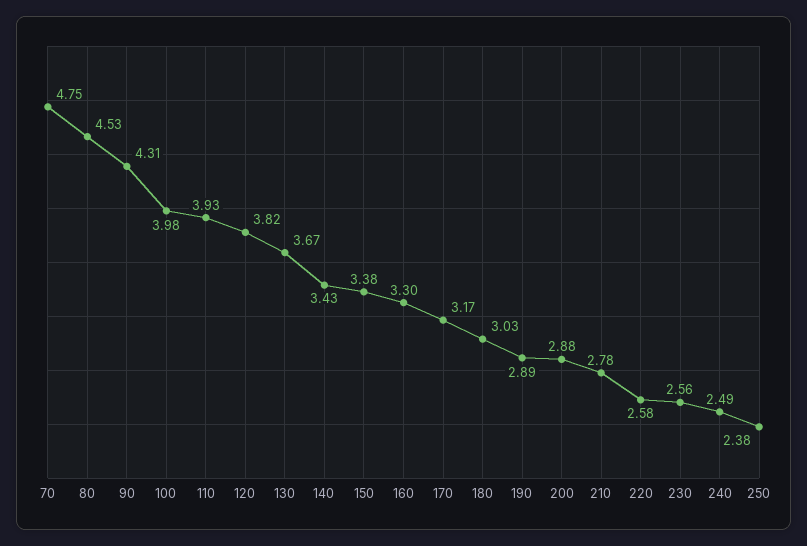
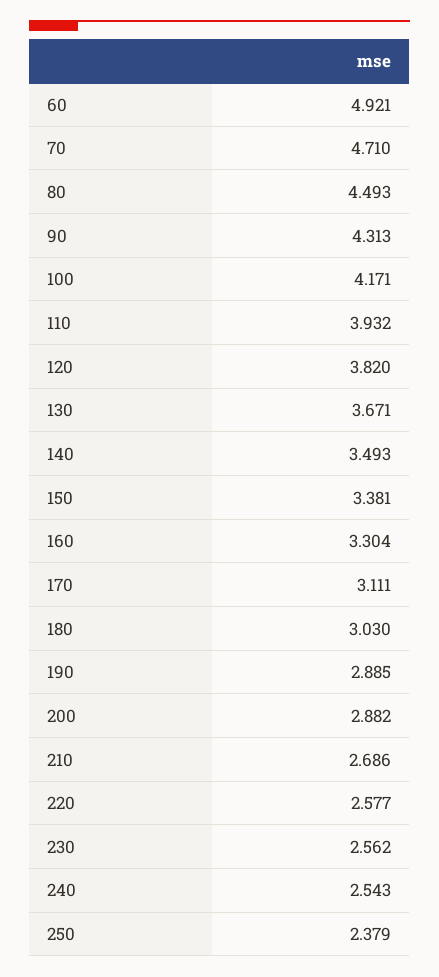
70: 4.75 -> 4.71
80: 4.53 -> 4.493
100: 3.98 -> 4.171
140: 3.43 -> 3.493
170: 3.17 -> 3.111
210: 2.78 -> 2.686
240: 2.49 -> 2.543
60: none -> 4.921

